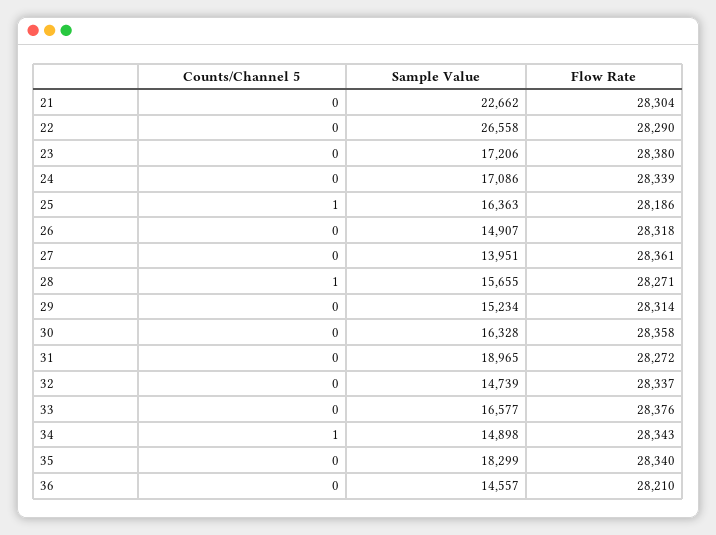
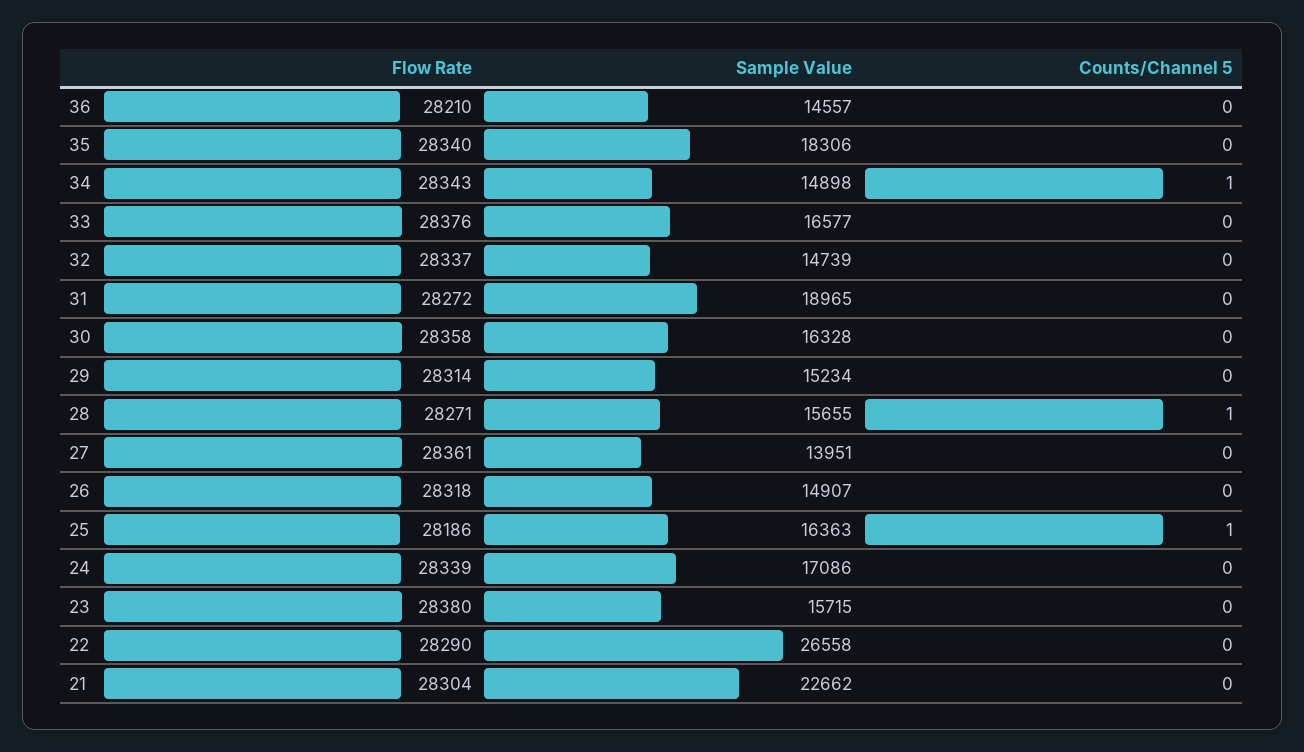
Sample Value, 23: 17206 -> 15715
Sample Value, 35: 18299 -> 18306

